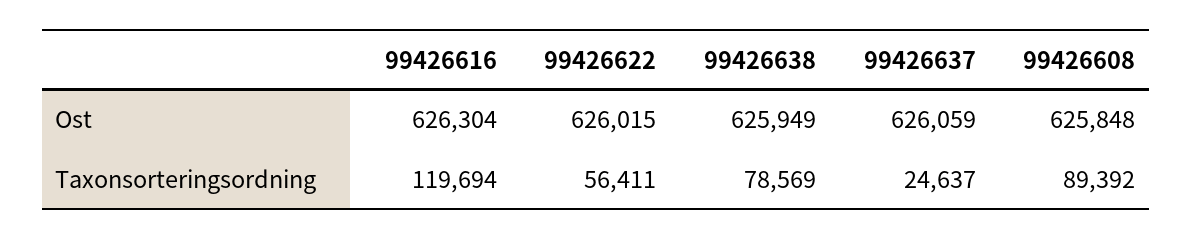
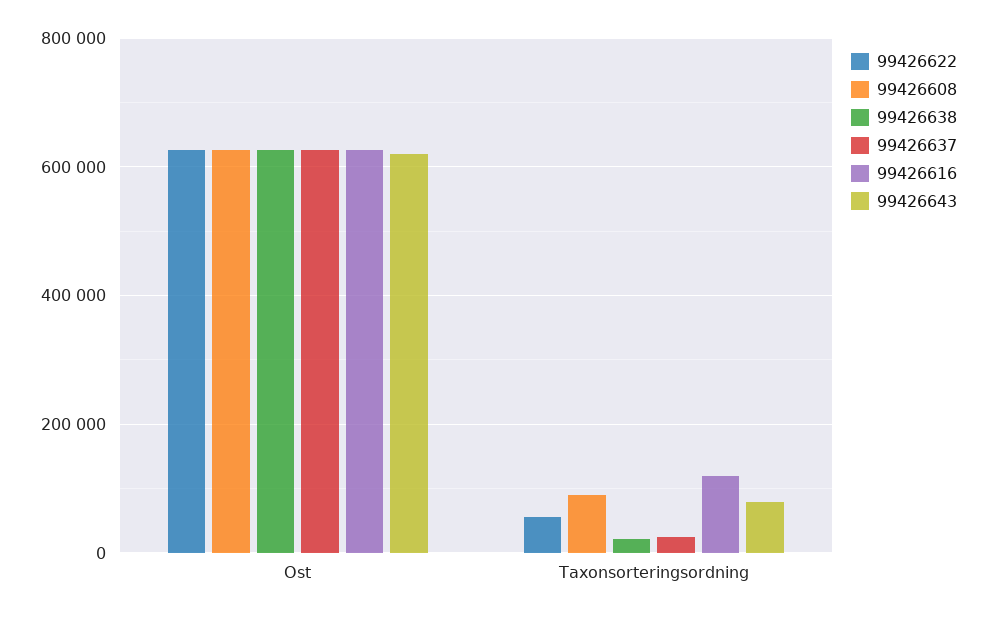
99426638, Taxonsorteringsordning: 78569 -> 20000
99426643, Ost: none -> 620000
99426643, Taxonsorteringsordning: none -> 80000

